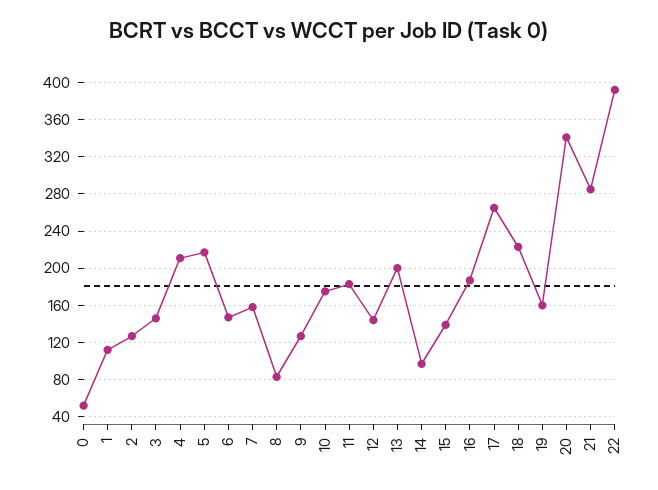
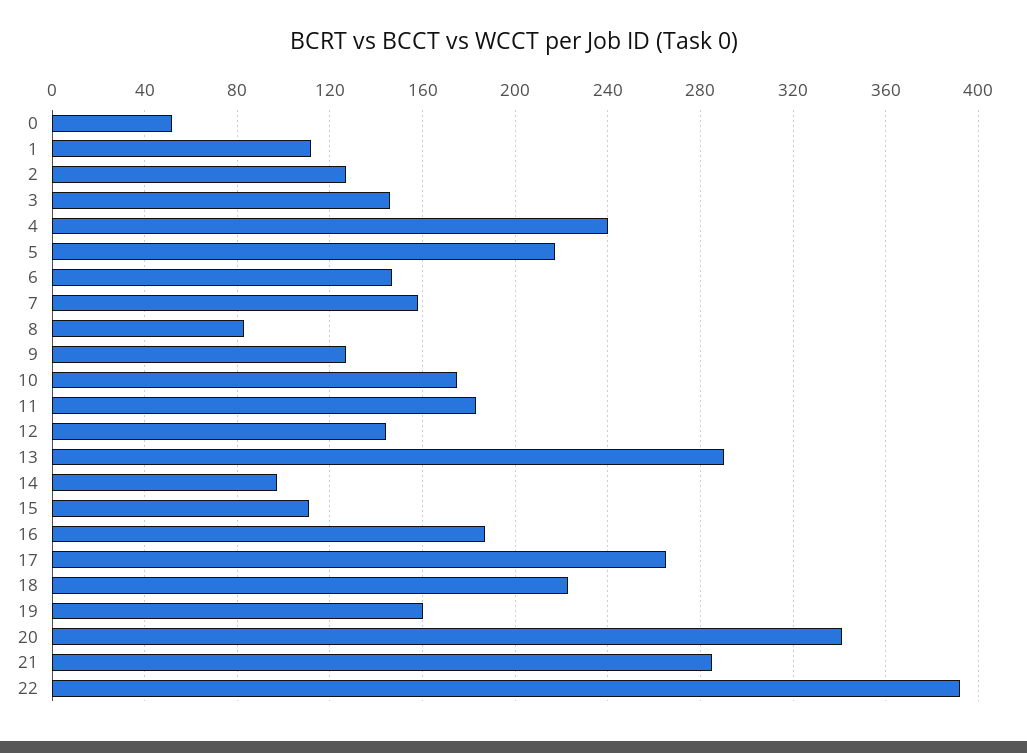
4: 210 -> 240
13: 200 -> 290
15: 140 -> 110

